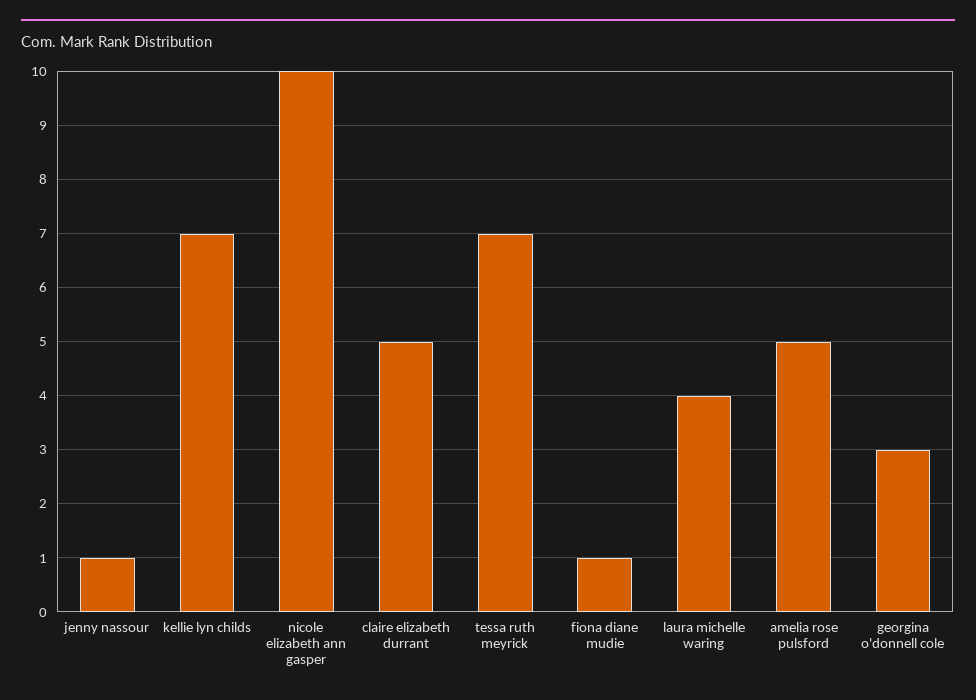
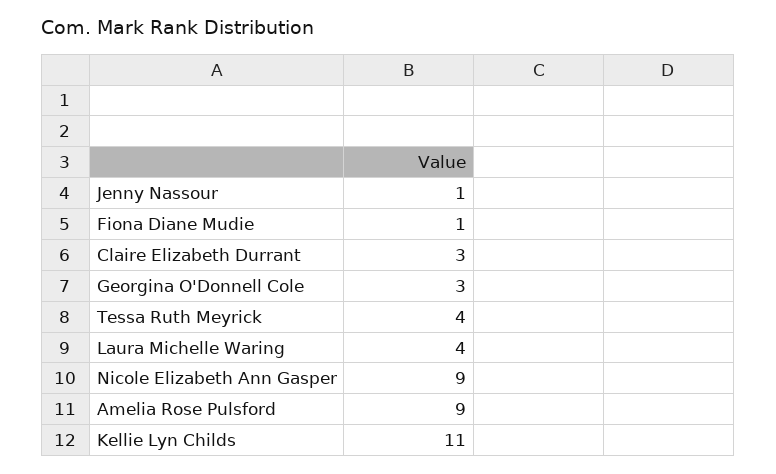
kellie lyn childs: 7 -> 11
nicole elizabeth ann gasper: 10 -> 9
claire elizabeth durrant: 5 -> 3
tessa ruth meyrick: 7 -> 4
amelia rose pulsford: 5 -> 9

